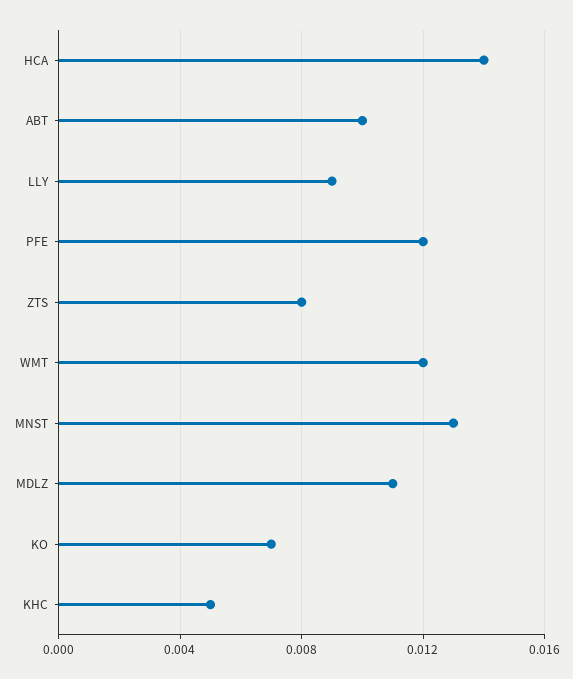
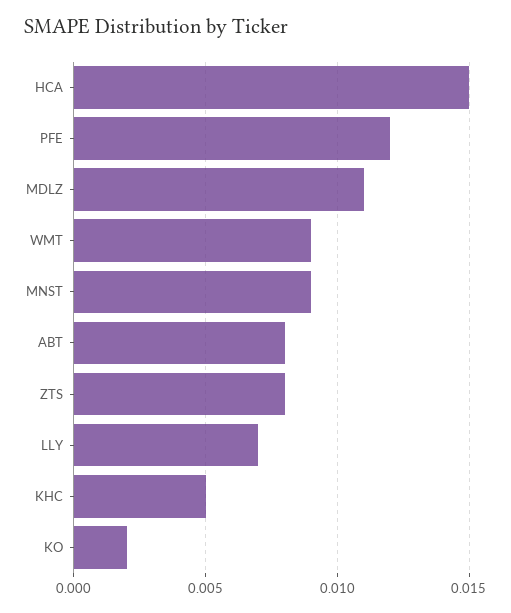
HCA: 0.014 -> 0.015
ABT: 0.01 -> 0.008
LLY: 0.009 -> 0.007
WMT: 0.012 -> 0.009
MNST: 0.013 -> 0.009
KO: 0.007 -> 0.002

